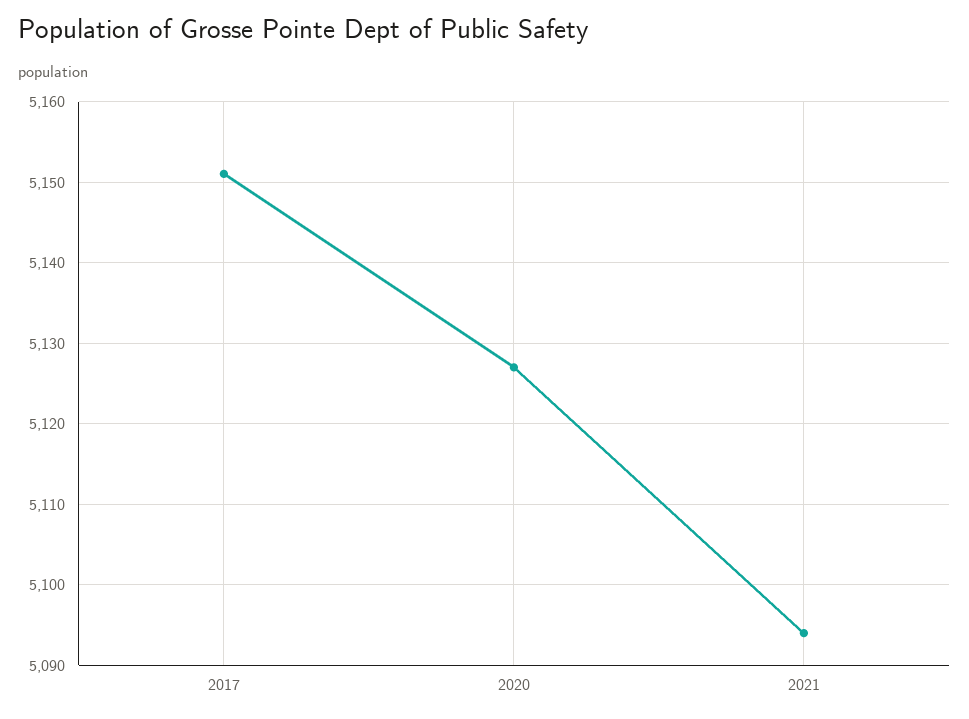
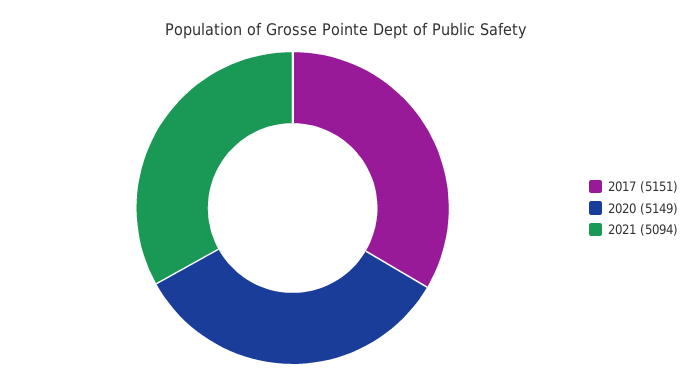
2020: 5127 -> 5149

